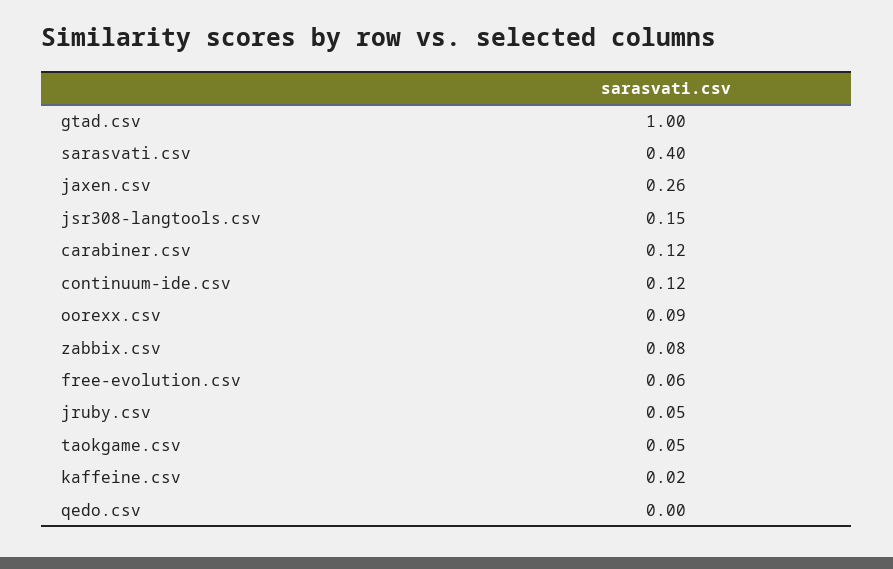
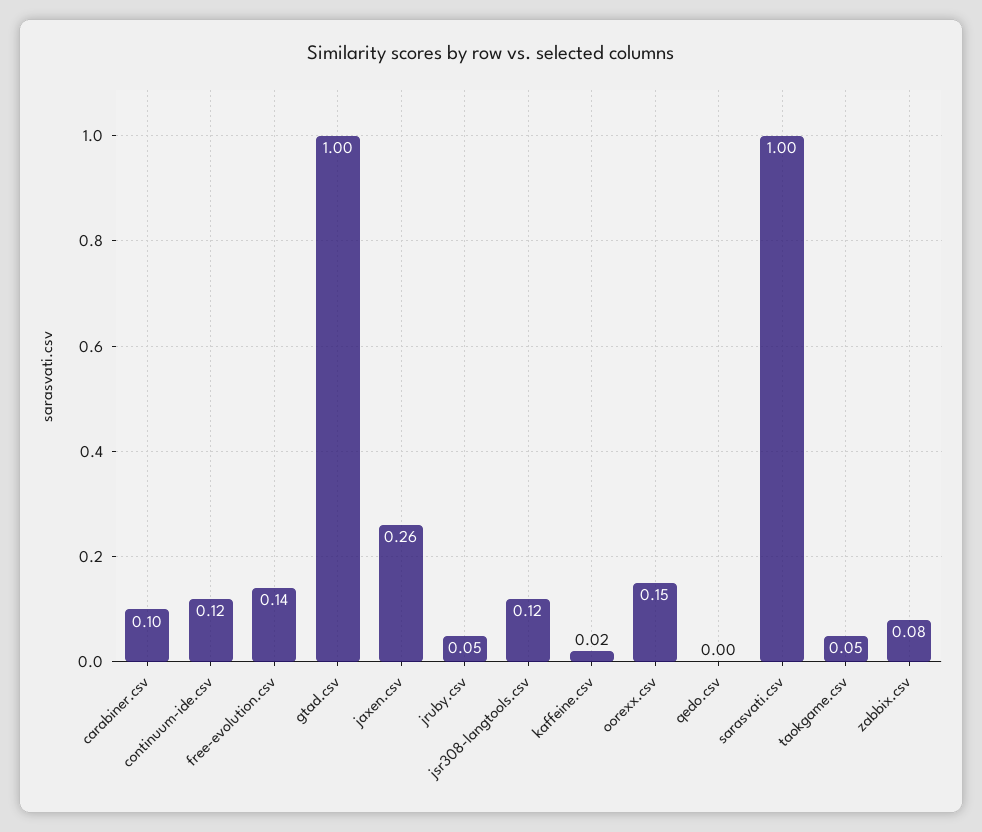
sarasvati.csv: 0.4 -> 1
jsr308-langtools.csv: 0.15 -> 0.12
carabiner.csv: 0.12 -> 0.1
oorexx.csv: 0.09 -> 0.15
free-evolution.csv: 0.06 -> 0.14

